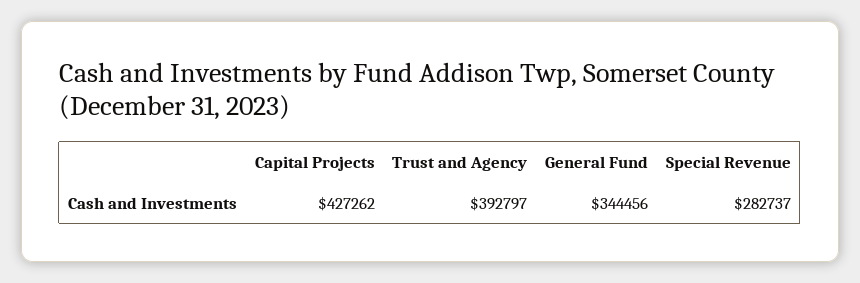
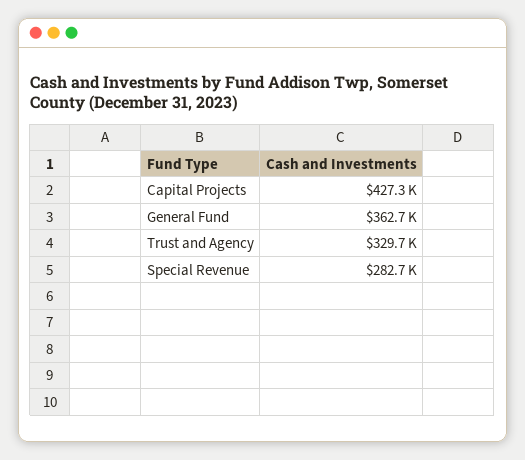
Trust and Agency: 392797 -> 329700
General Fund: 344456 -> 362700

